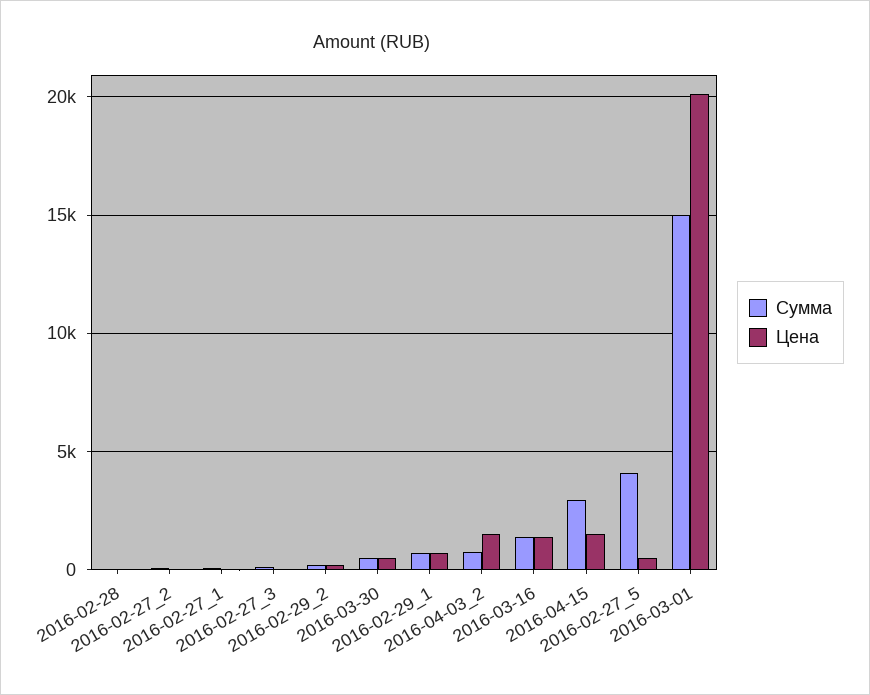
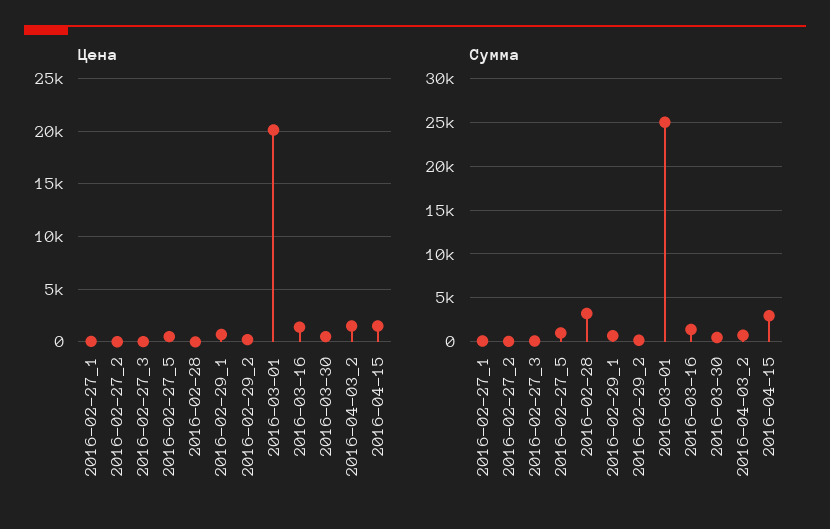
Сумма, 2016-02-28: 0 -> 3000
Сумма, 2016-02-27_5: 4000 -> 1000
Сумма, 2016-03-01: 15000 -> 25000

